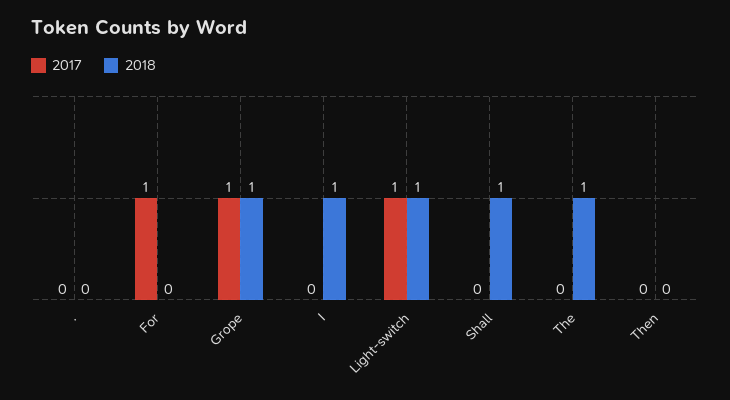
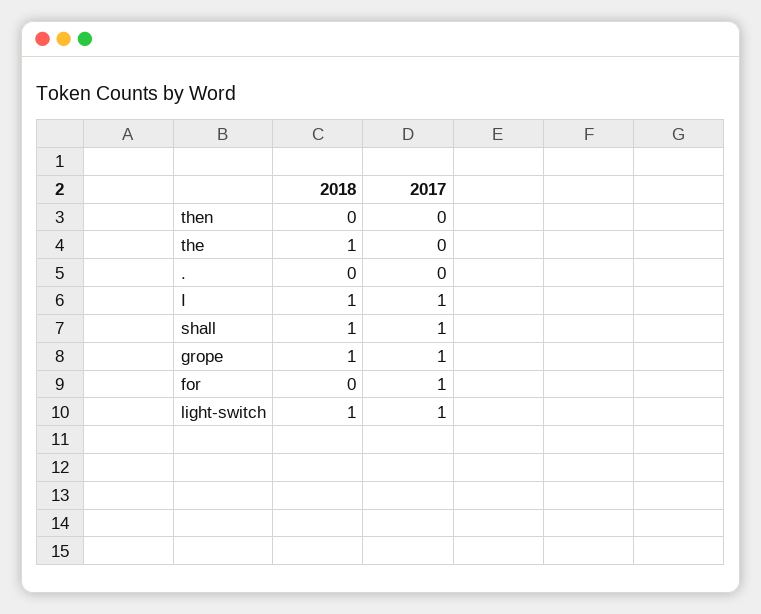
2017, I: 0 -> 1
2017, Shall: 0 -> 1

